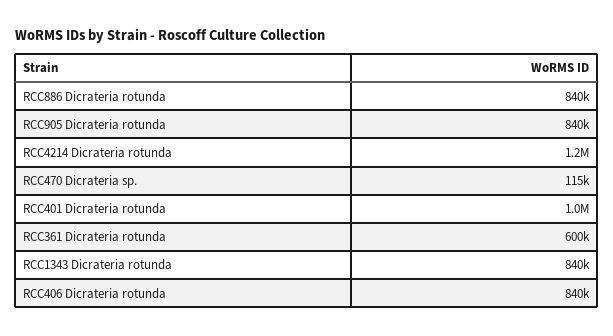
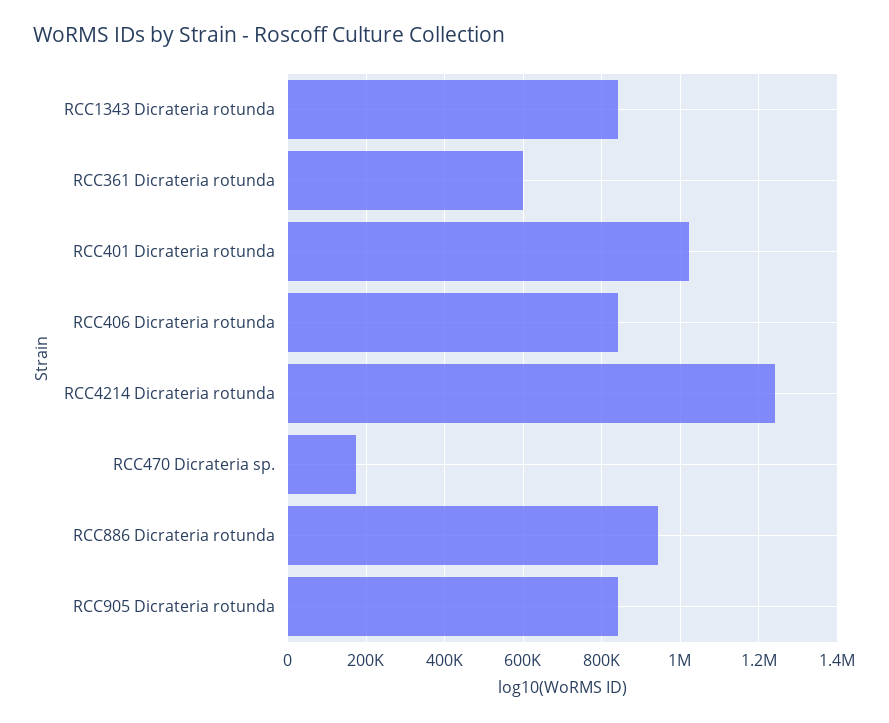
RCC886 Dicrateria rotunda: 840000 -> 940000
RCC470 Dicrateria sp.: 115000 -> 180000

